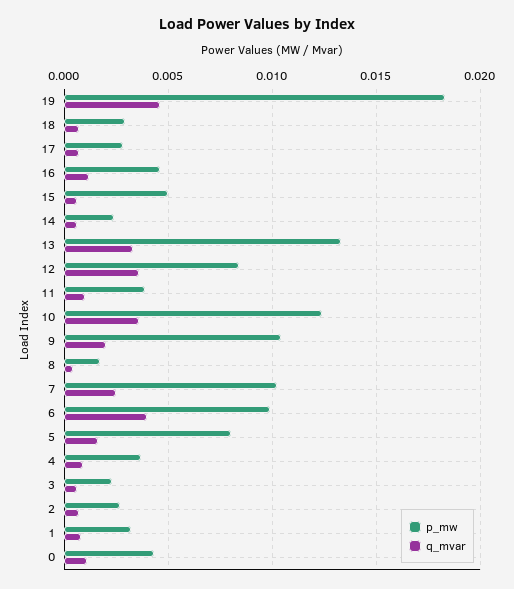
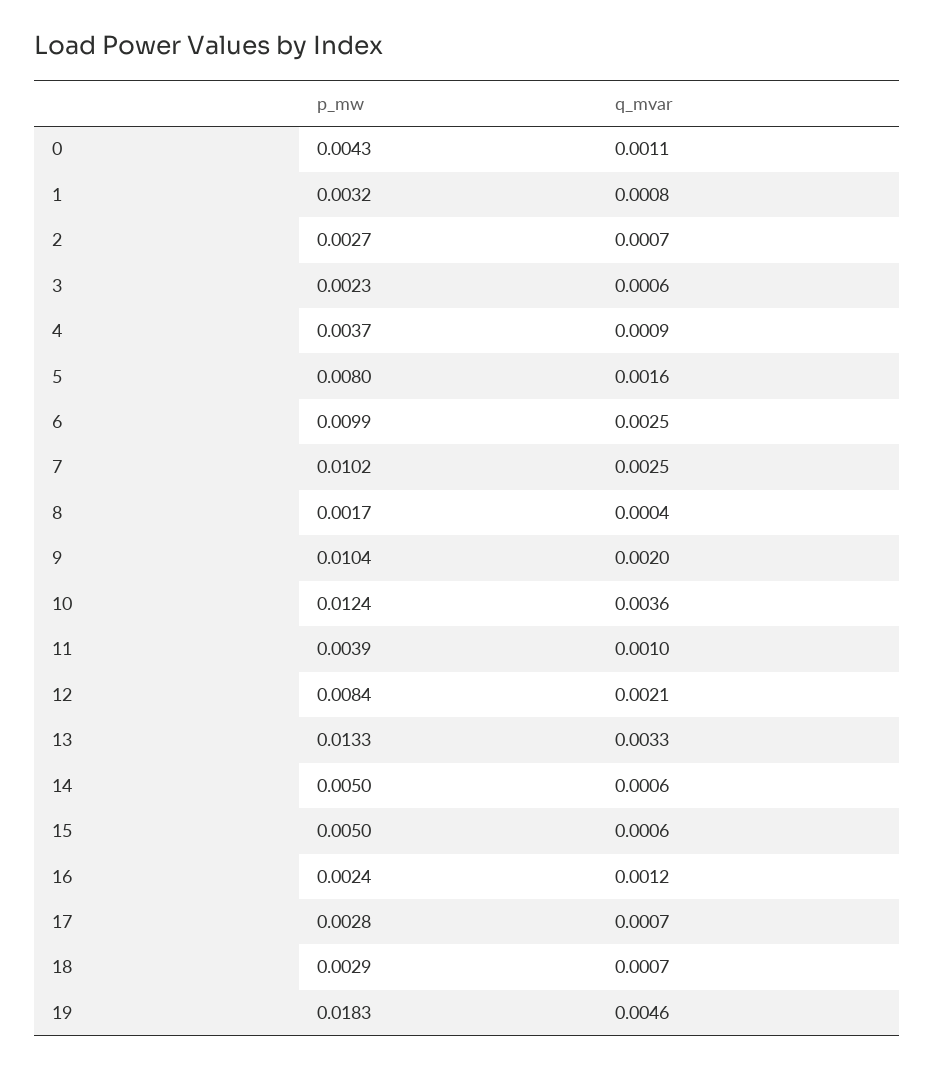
p_mw, 16: 0.0045 -> 0.0024
p_mw, 14: 0.0025 -> 0.005
q_mvar, 12: 0.0035 -> 0.0021
q_mvar, 6: 0.004 -> 0.0025

